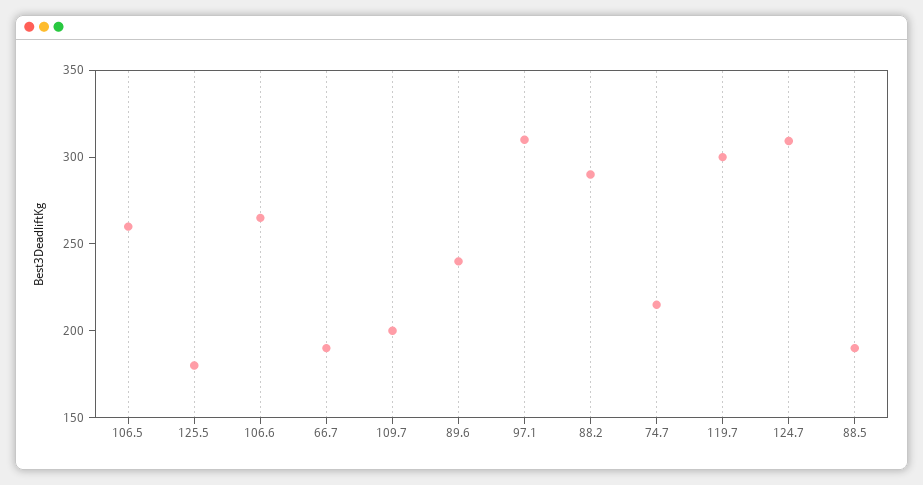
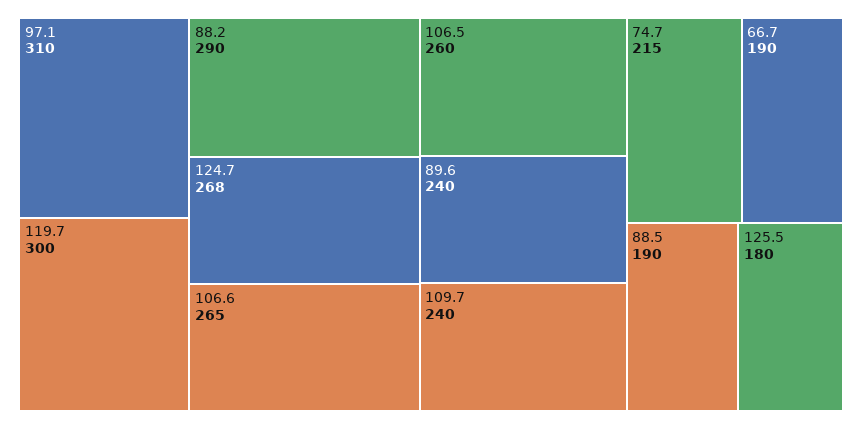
109.7: 200 -> 240
124.7: 310 -> 268

